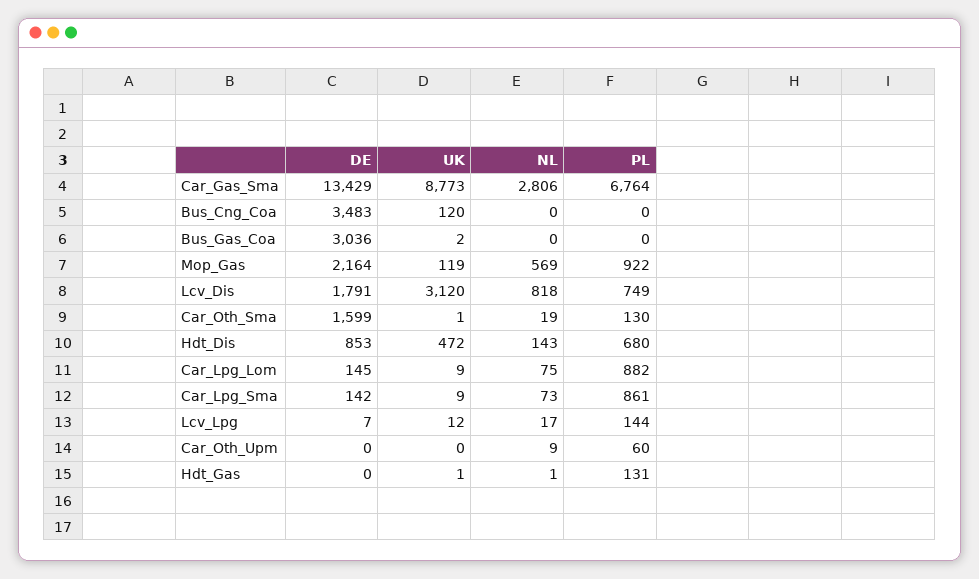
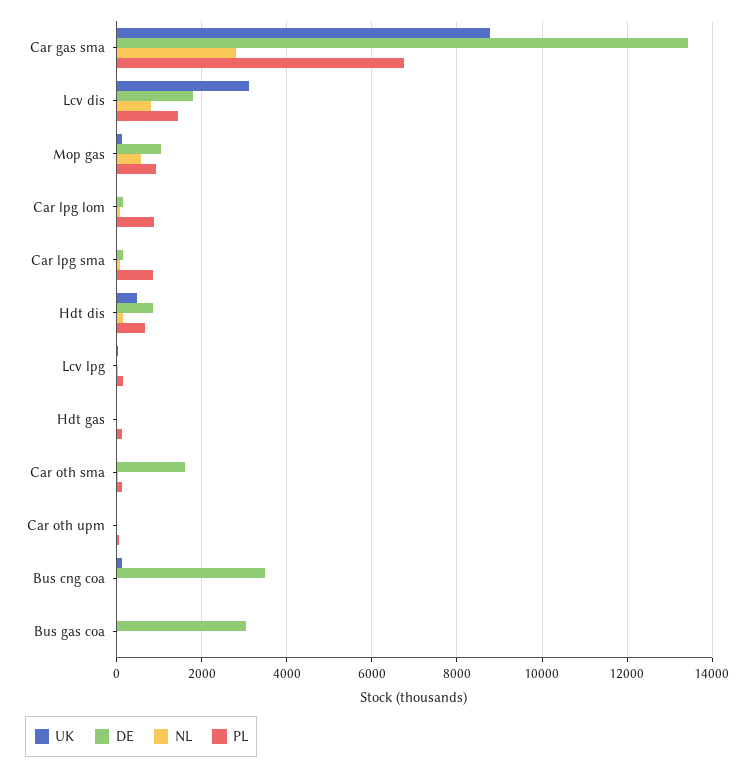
DE, Mop_Gas: 2164 -> 1000
PL, Lcv_Dis: 749 -> 1400

